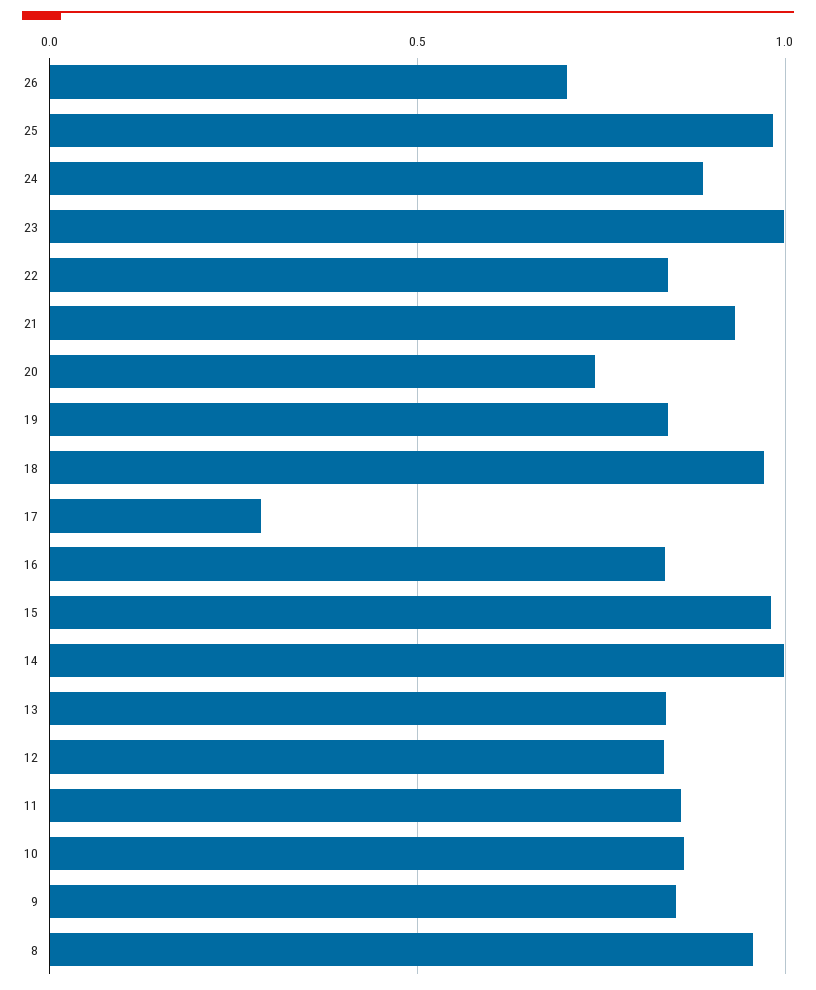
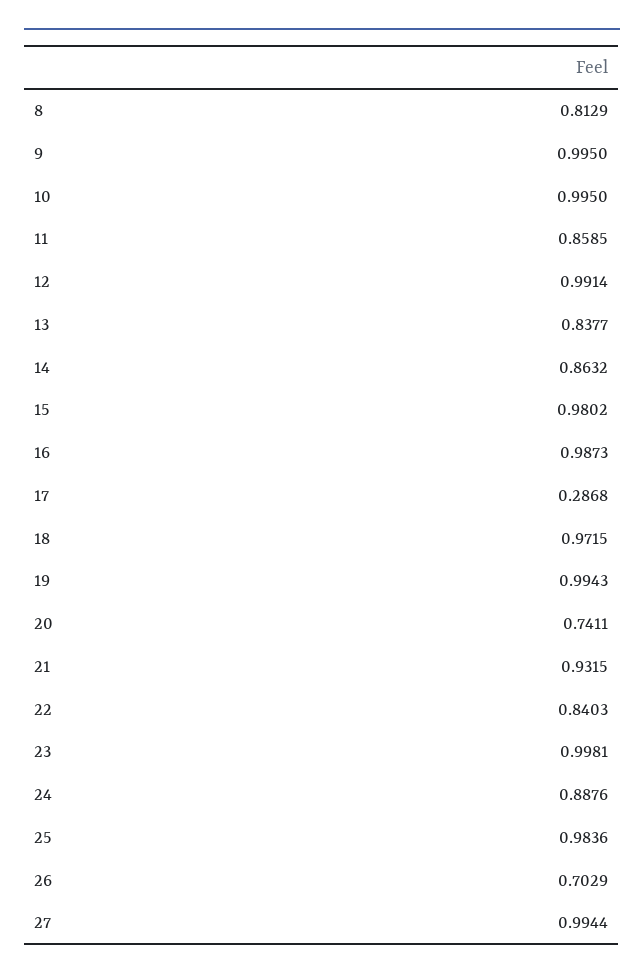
19: 0.85 -> 0.9943
16: 0.85 -> 0.9873
14: 1 -> 0.8632
12: 0.85 -> 0.9914
10: 0.85 -> 0.995
9: 0.85 -> 0.995
8: 0.95 -> 0.8129
27: none -> 0.9944

